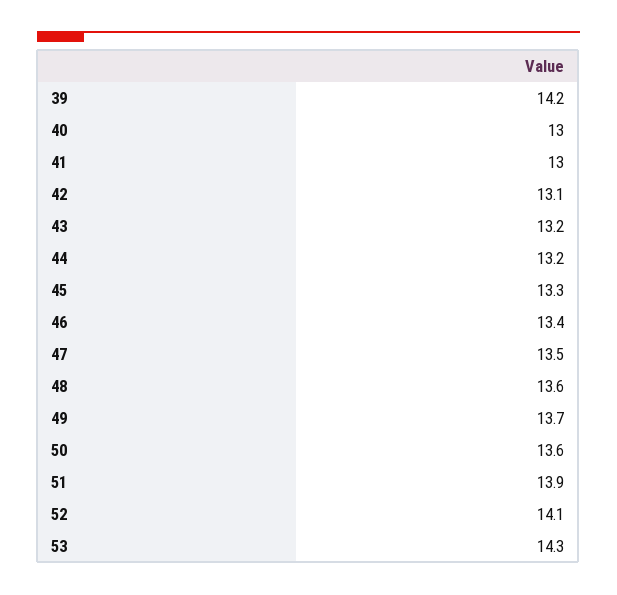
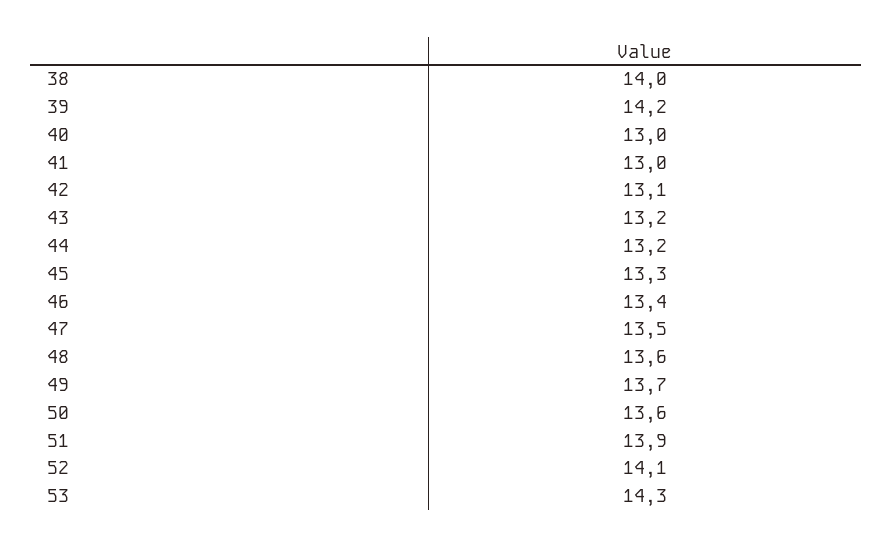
38: none -> 14

